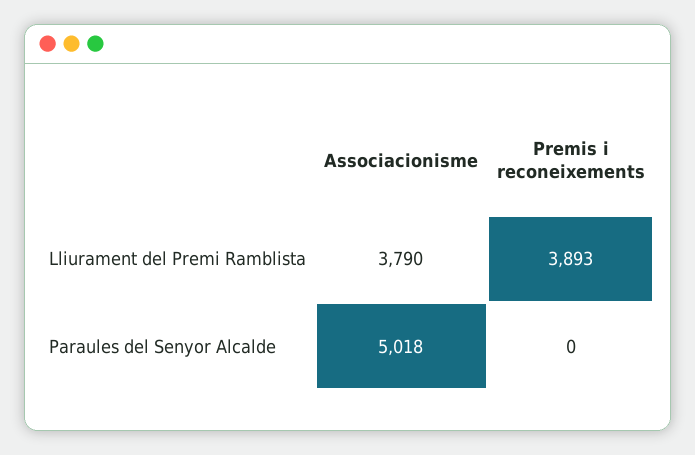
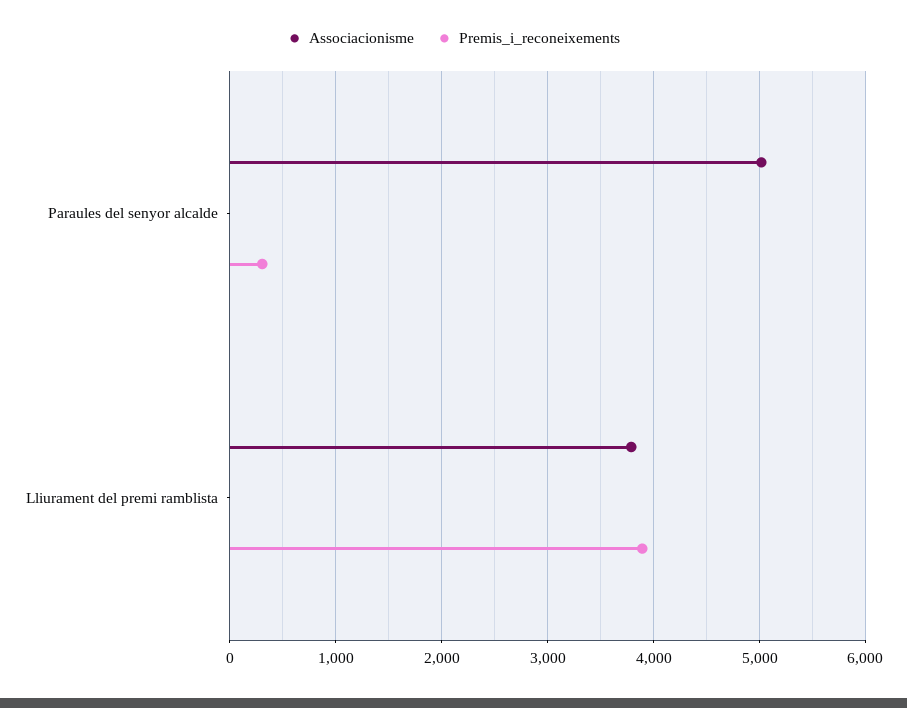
Premis i reconeixements, Paraules del Senyor Alcalde: 0 -> 300

